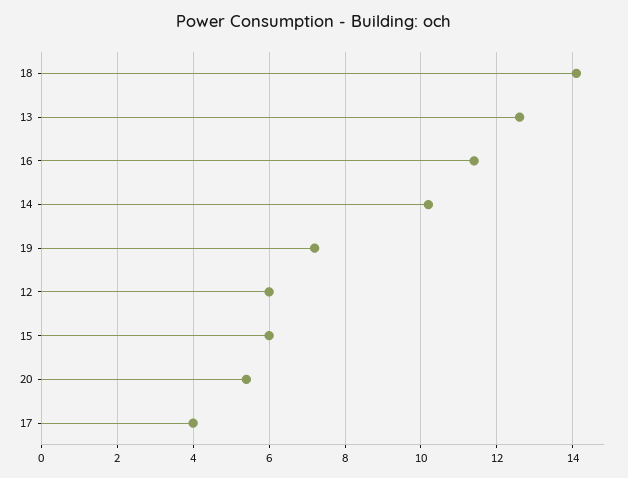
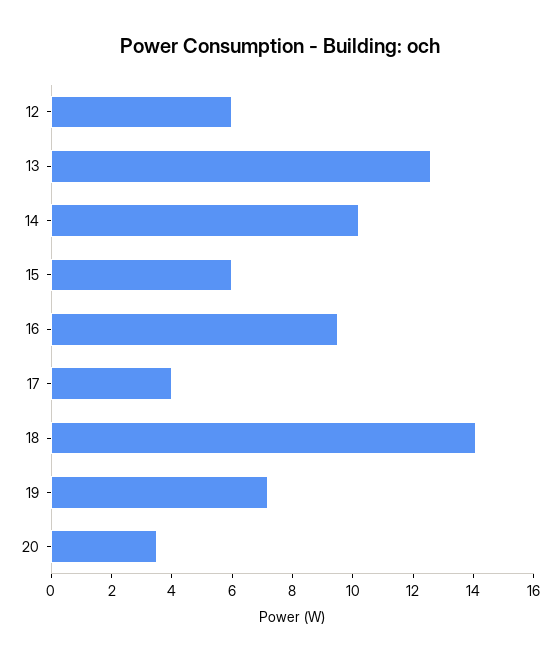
16: 11.5 -> 9.5
20: 5.5 -> 3.5

